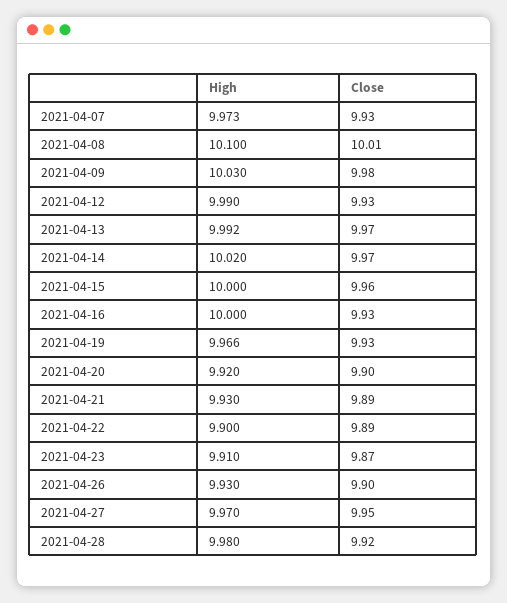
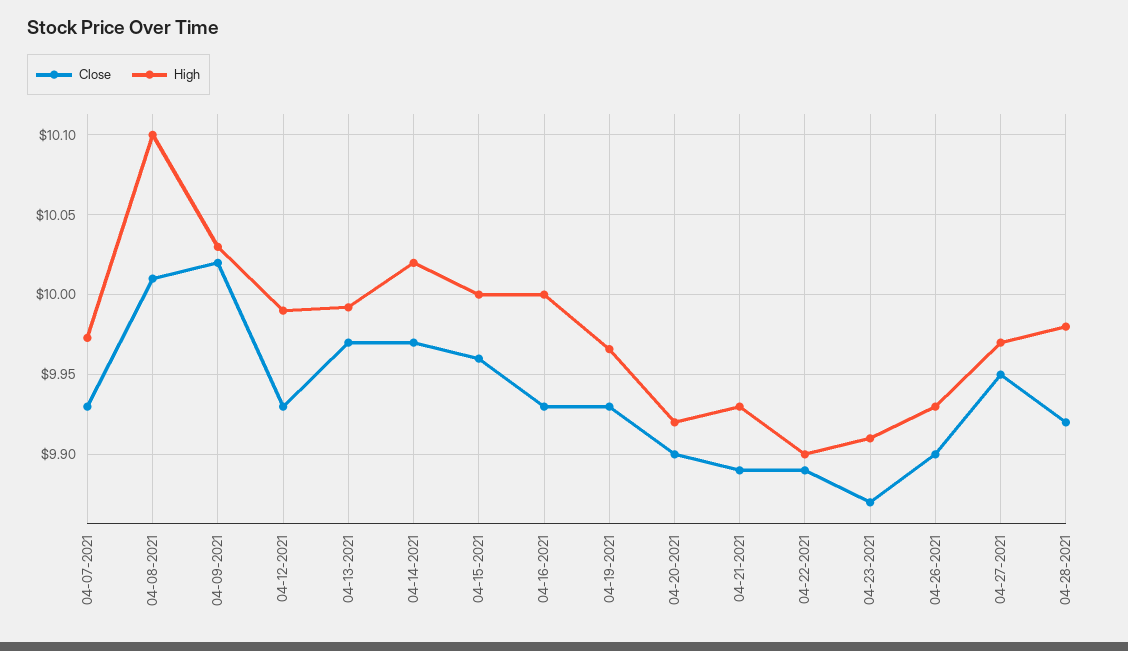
Close, 2021-04-09: 9.98 -> 10.02

